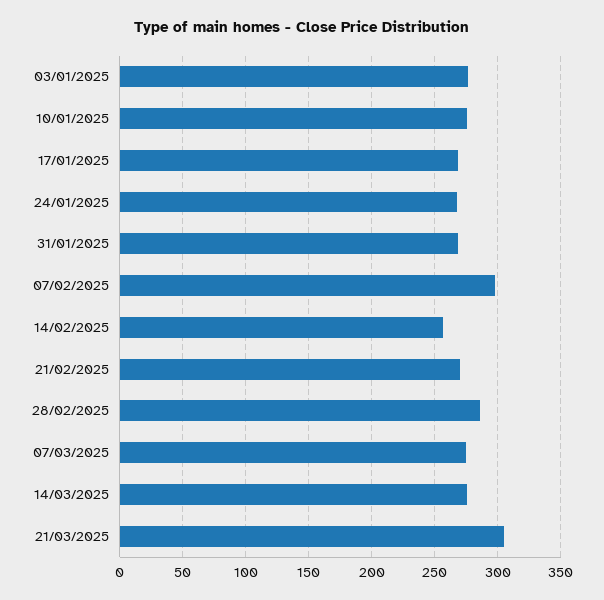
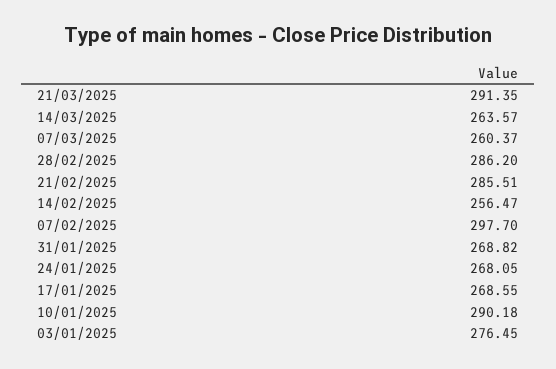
10/01/2025: 275 -> 290.18
21/02/2025: 270 -> 285.51
07/03/2025: 275 -> 260.37
14/03/2025: 275 -> 263.57
21/03/2025: 305 -> 291.35

